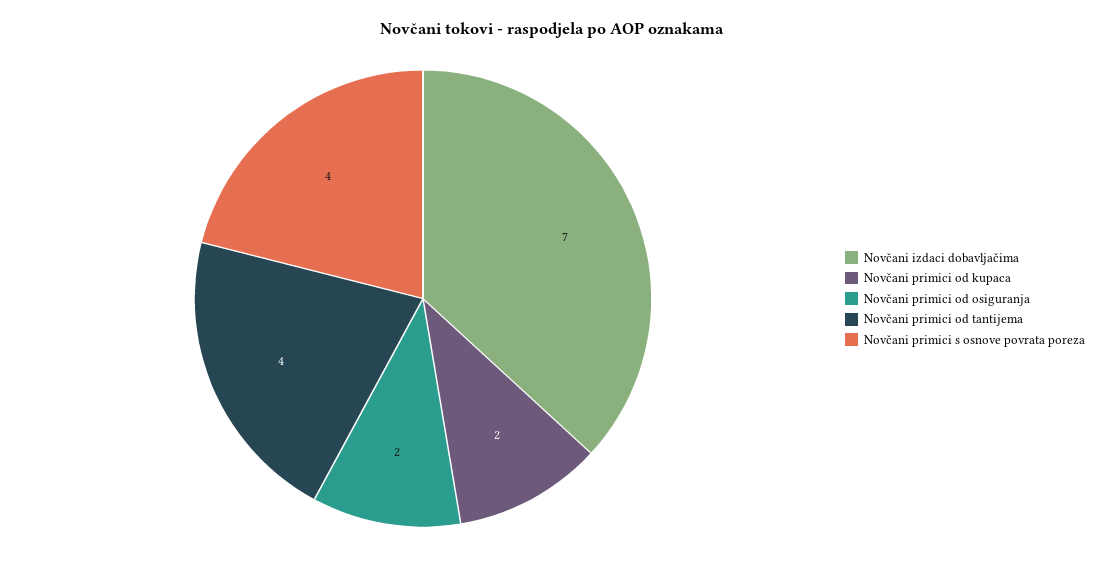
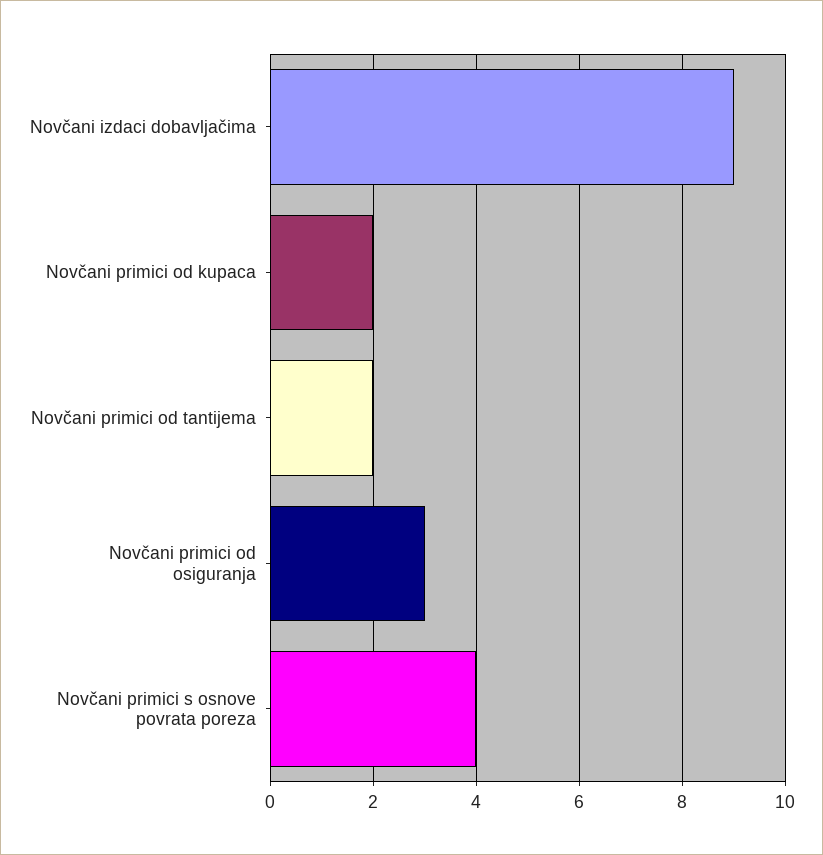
Novčani izdaci dobavljačima: 7 -> 9
Novčani primici od osiguranja: 2 -> 3
Novčani primici od tantijema: 4 -> 2

